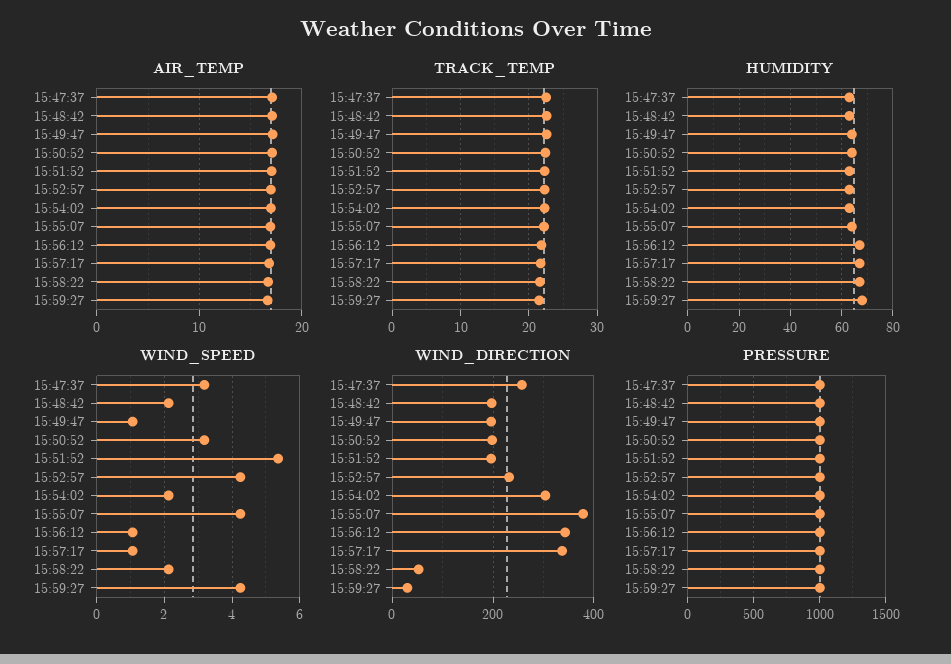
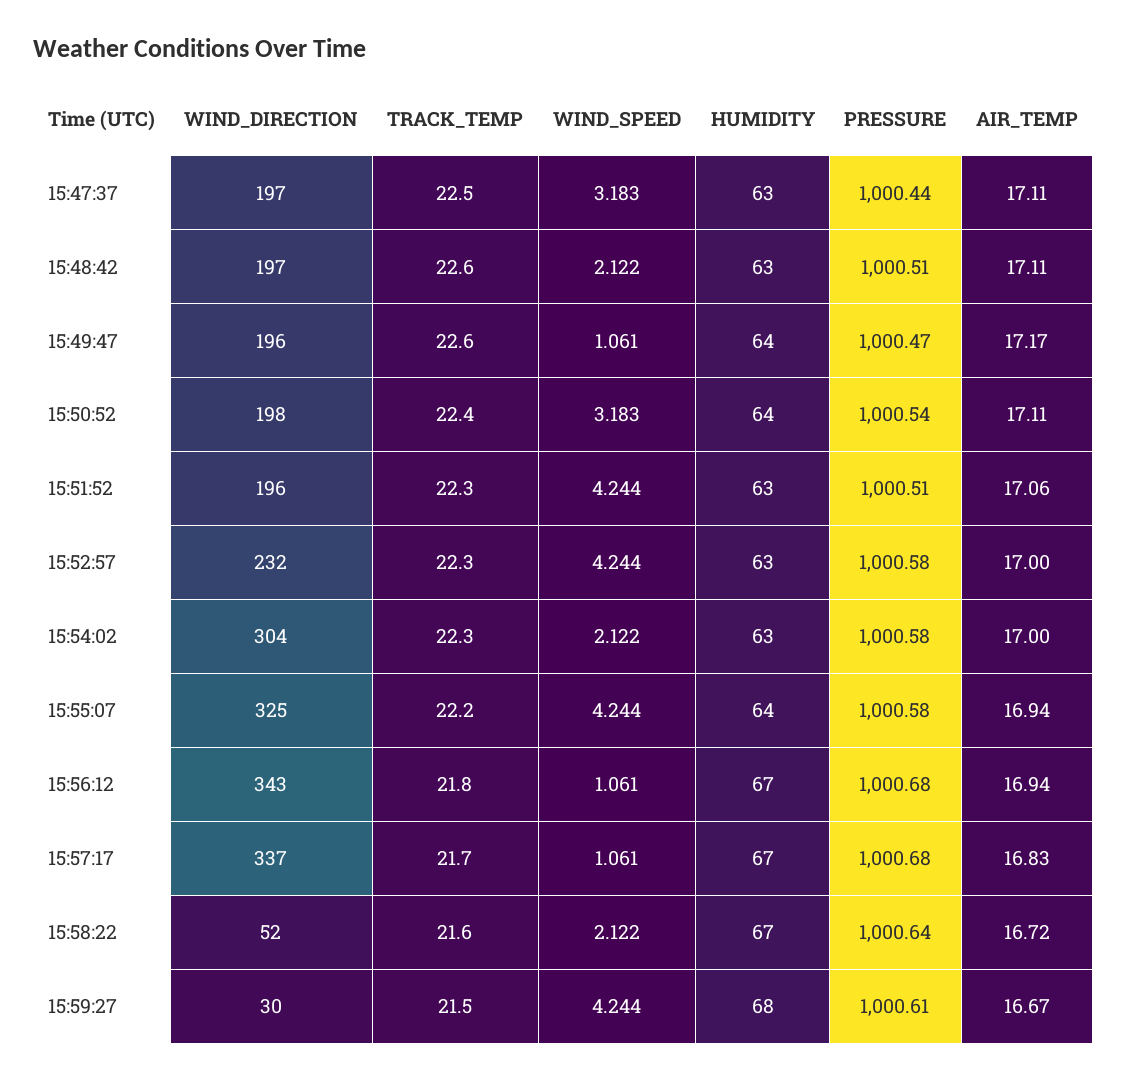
WIND_SPEED, 15:51:52: 5.4 -> 4.244
WIND_DIRECTION, 15:47:37: 260 -> 197
WIND_DIRECTION, 15:55:07: 380 -> 325

